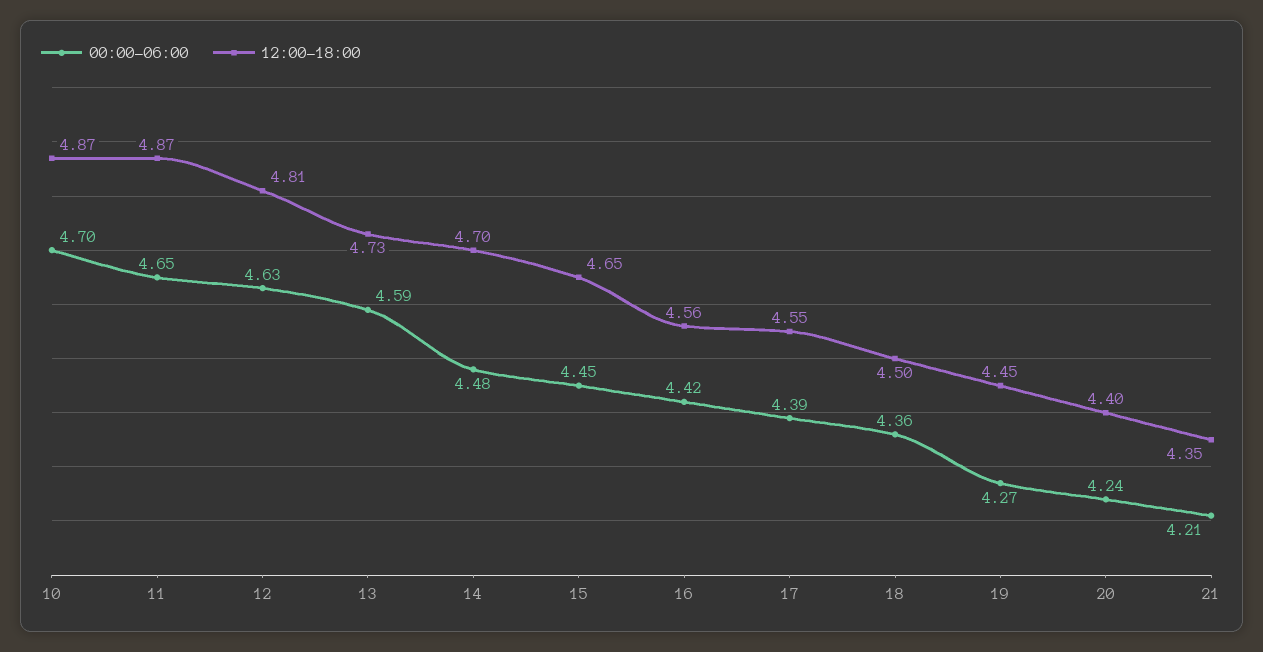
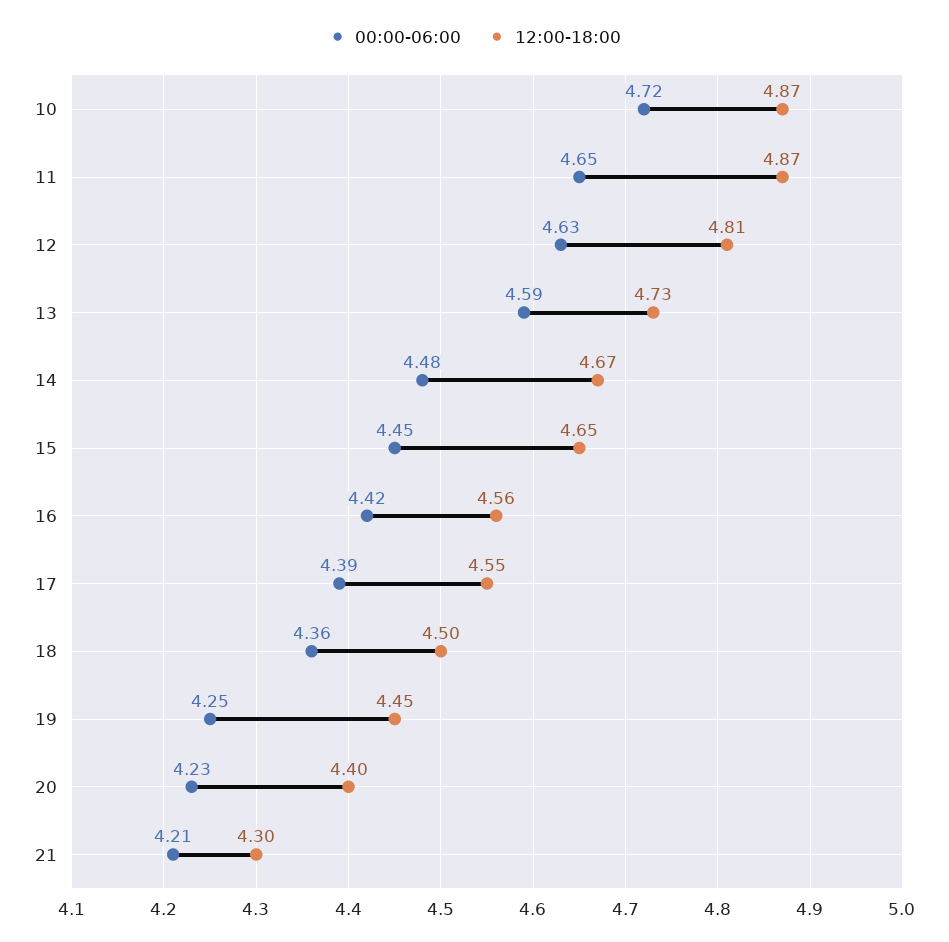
00:00-06:00, 10: 4.7 -> 4.72
12:00-18:00, 14: 4.7 -> 4.67
00:00-06:00, 19: 4.27 -> 4.25
00:00-06:00, 20: 4.24 -> 4.23
12:00-18:00, 21: 4.35 -> 4.3

